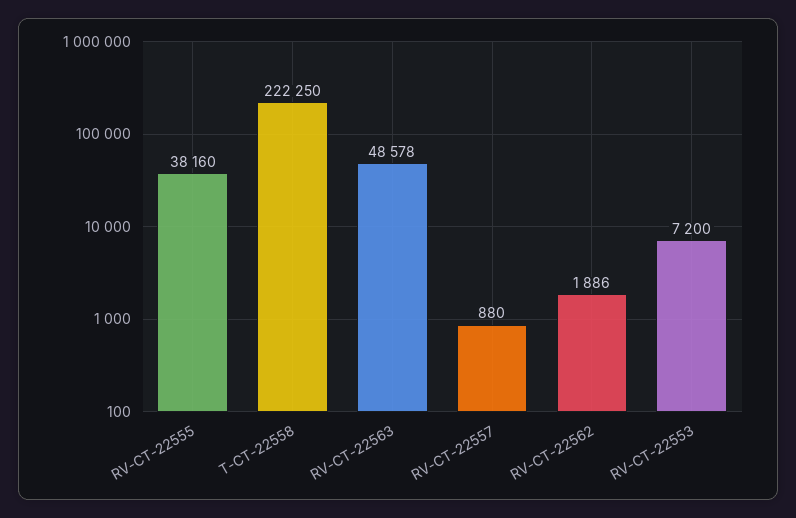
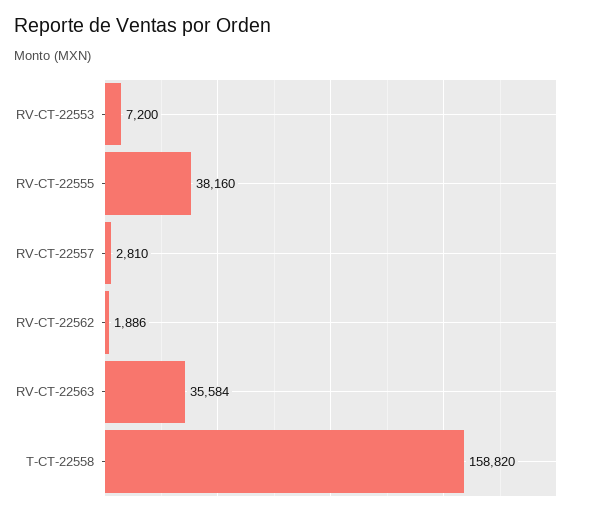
T-CT-22558: 222250 -> 158820
RV-CT-22563: 48578 -> 35584
RV-CT-22557: 880 -> 2810

